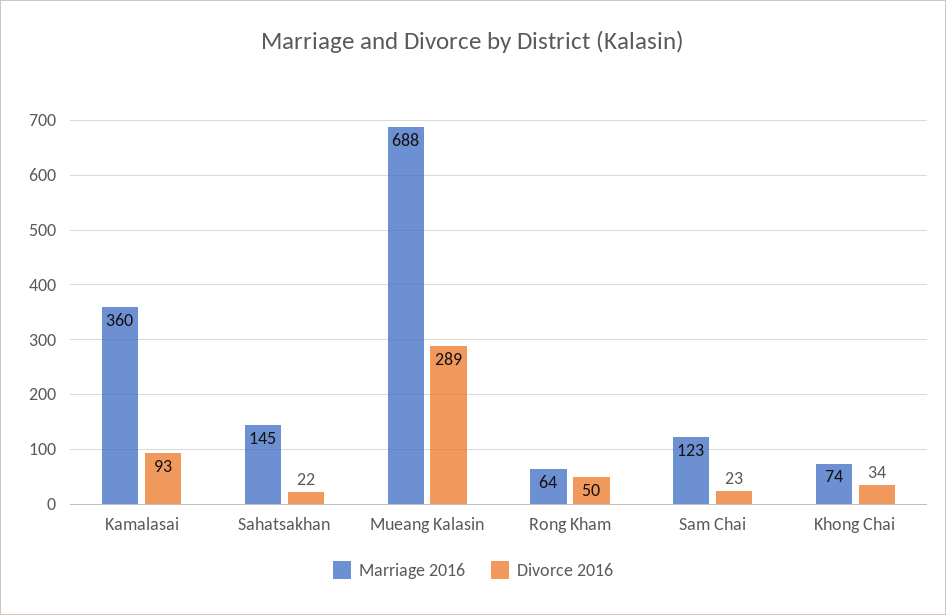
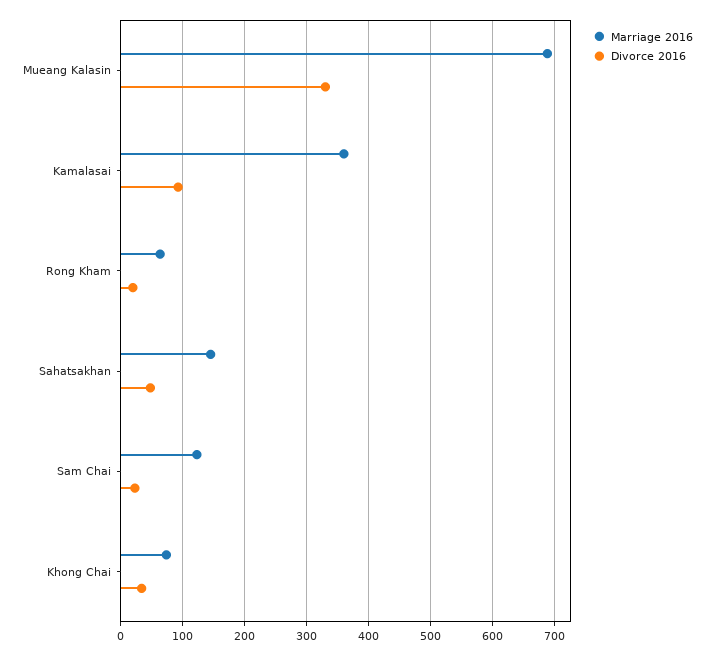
Divorce 2016, Sahatsakhan: 22 -> 50
Divorce 2016, Mueang Kalasin: 289 -> 330
Divorce 2016, Rong Kham: 50 -> 20

